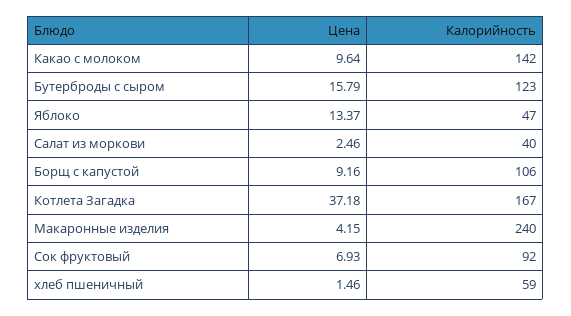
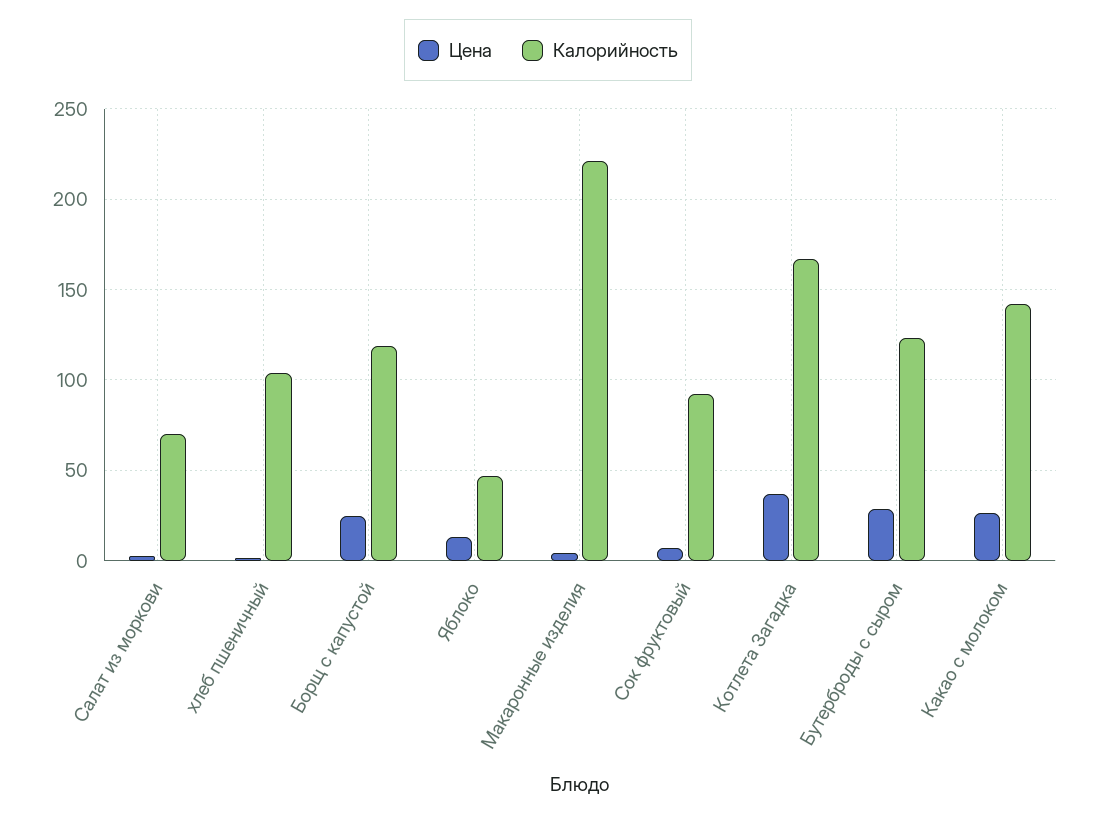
Цена, Какао с молоком: 9.64 -> 25
Цена, Бутерброды с сыром: 15.79 -> 30
Калорийность, Салат из моркови: 40 -> 70
Цена, Борщ с капустой: 9.16 -> 25
Калорийность, Борщ с капустой: 106 -> 120
Калорийность, Макаронные изделия: 240 -> 220
Калорийность, хлеб пшеничный: 59 -> 105

